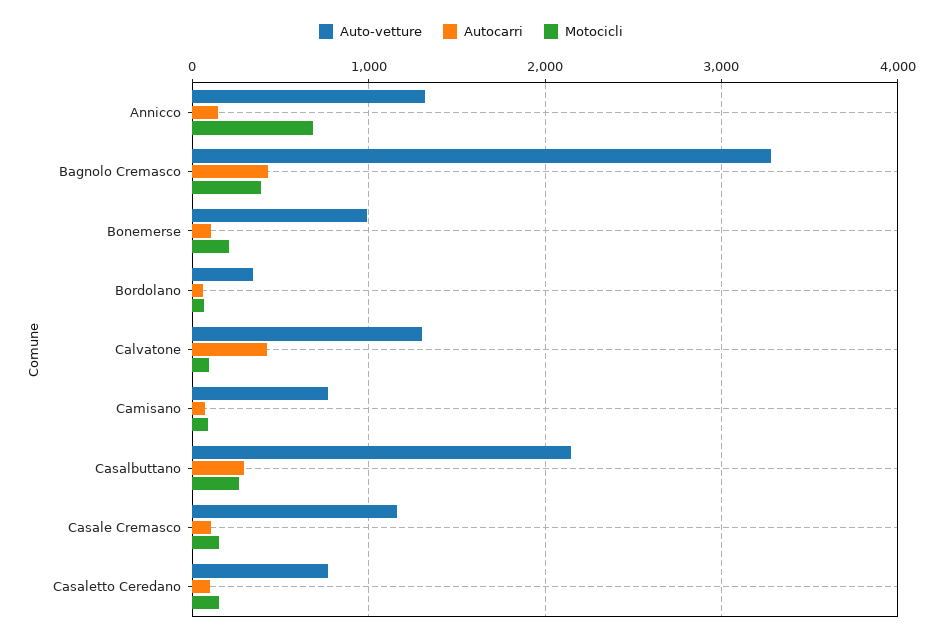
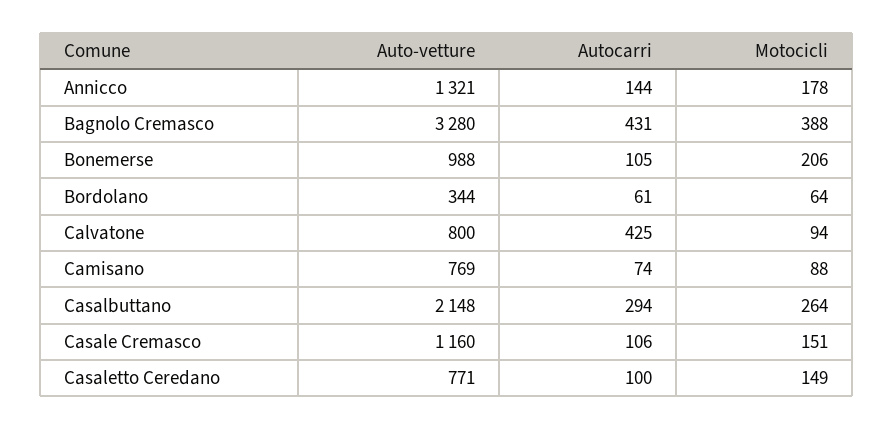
Motocicli, Annicco: 700 -> 178
Auto-vetture, Calvatone: 1300 -> 800

